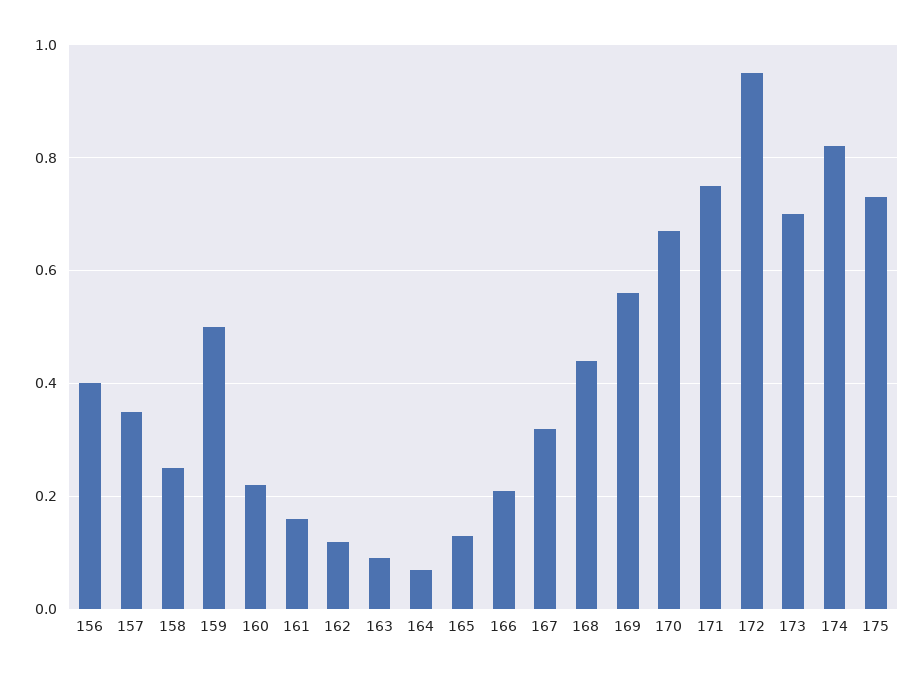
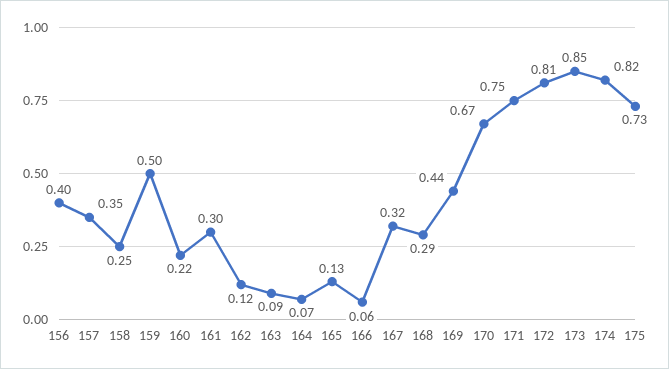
161: 0.15 -> 0.3
166: 0.2 -> 0.06
168: 0.45 -> 0.29
169: 0.55 -> 0.44
172: 0.95 -> 0.81
173: 0.7 -> 0.85

